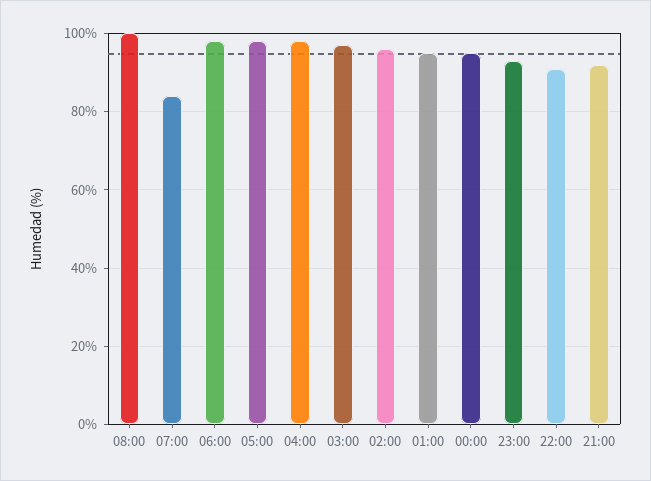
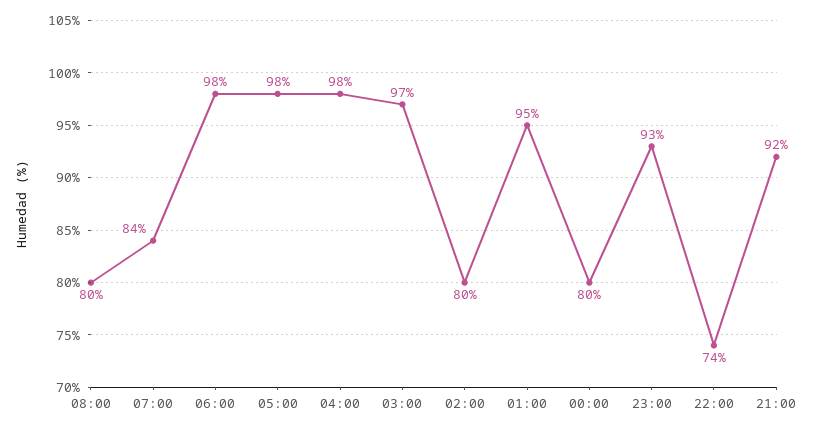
08:00: 100 -> 80
02:00: 95 -> 80
00:00: 95 -> 80
22:00: 90 -> 74

